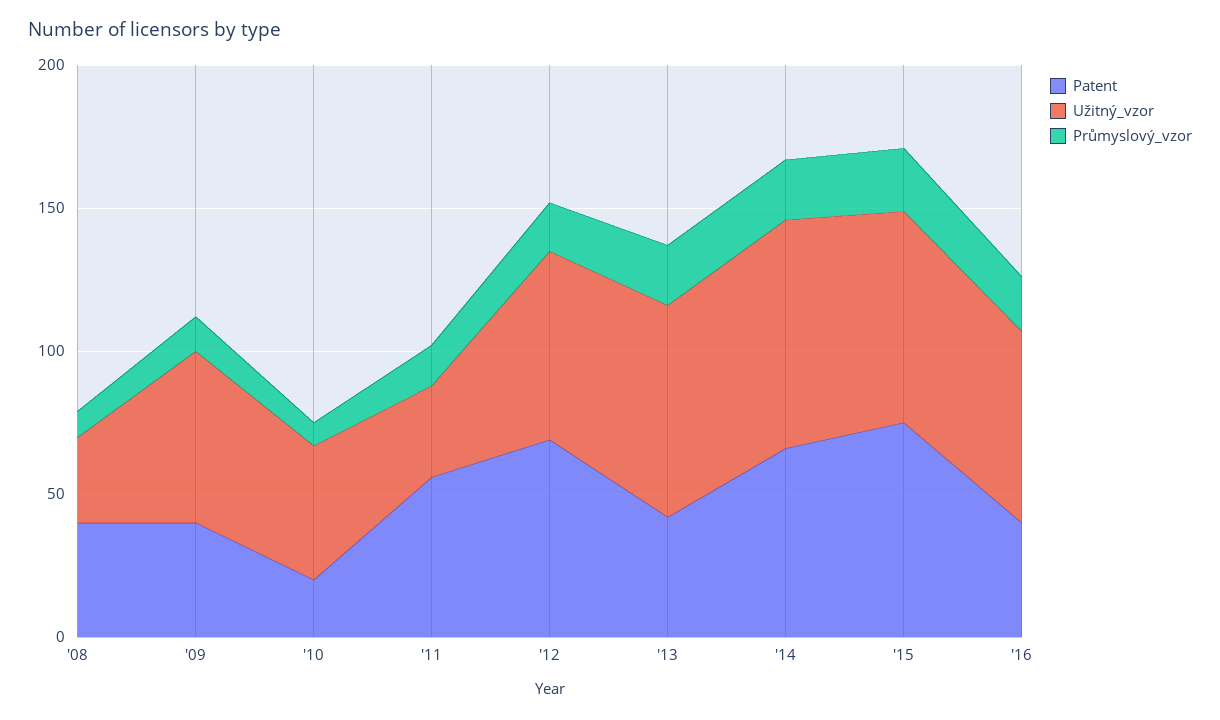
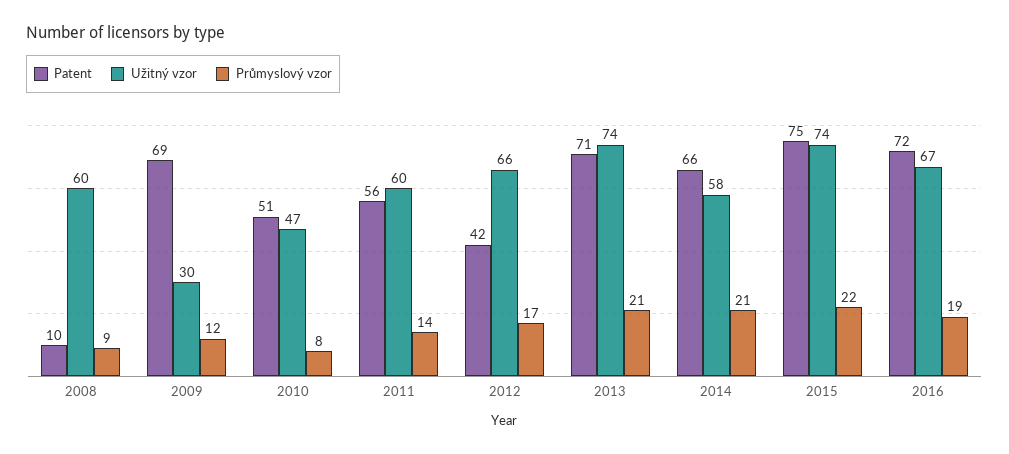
Patent, '08: 40 -> 10
Užitný_vzor, '08: 30 -> 60
Patent, '09: 40 -> 69
Užitný_vzor, '09: 60 -> 30
Patent, '10: 20 -> 51
Užitný_vzor, '11: 30 -> 60
Patent, '12: 70 -> 42
Patent, '13: 40 -> 71
Užitný_vzor, '14: 80 -> 58
Patent, '16: 40 -> 72

